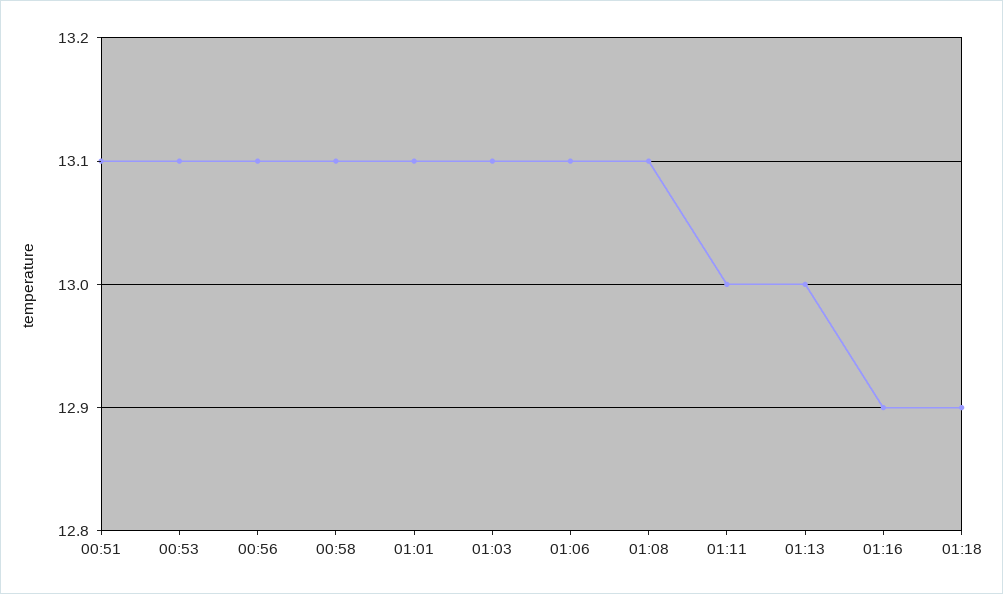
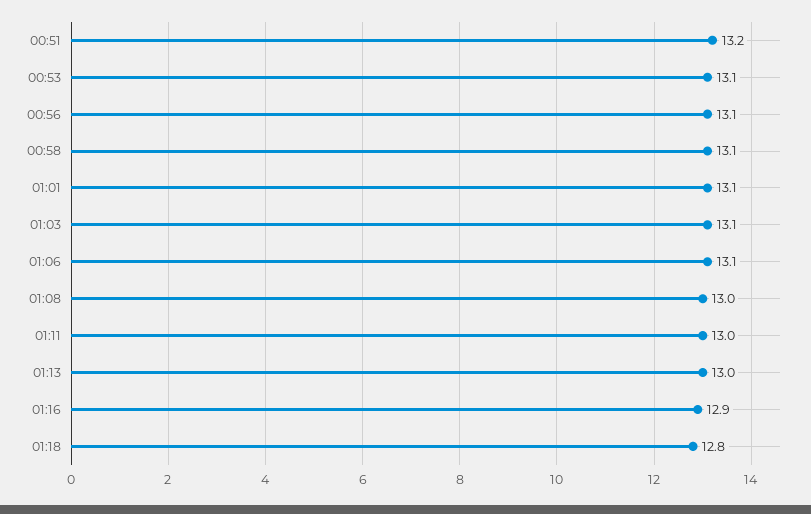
00:51: 13.1 -> 13.2
01:08: 13.1 -> 13
01:18: 12.9 -> 12.8

